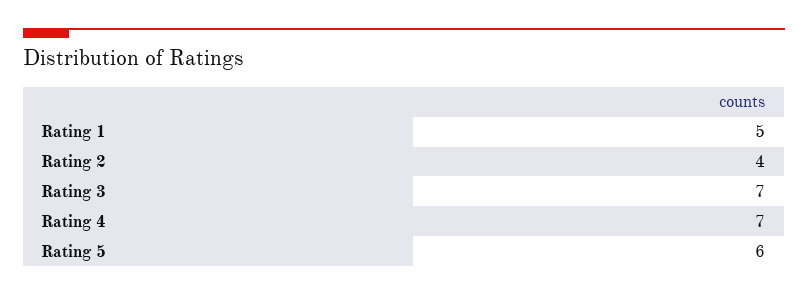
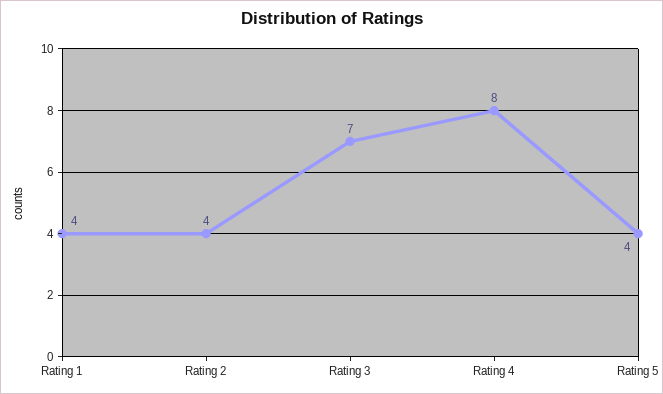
Rating 1: 5 -> 4
Rating 4: 7 -> 8
Rating 5: 6 -> 4

